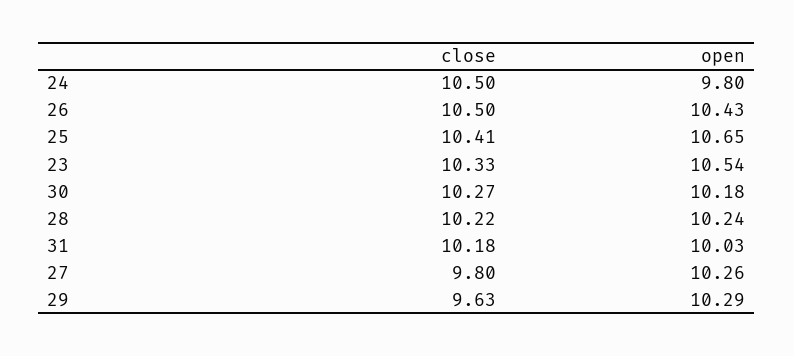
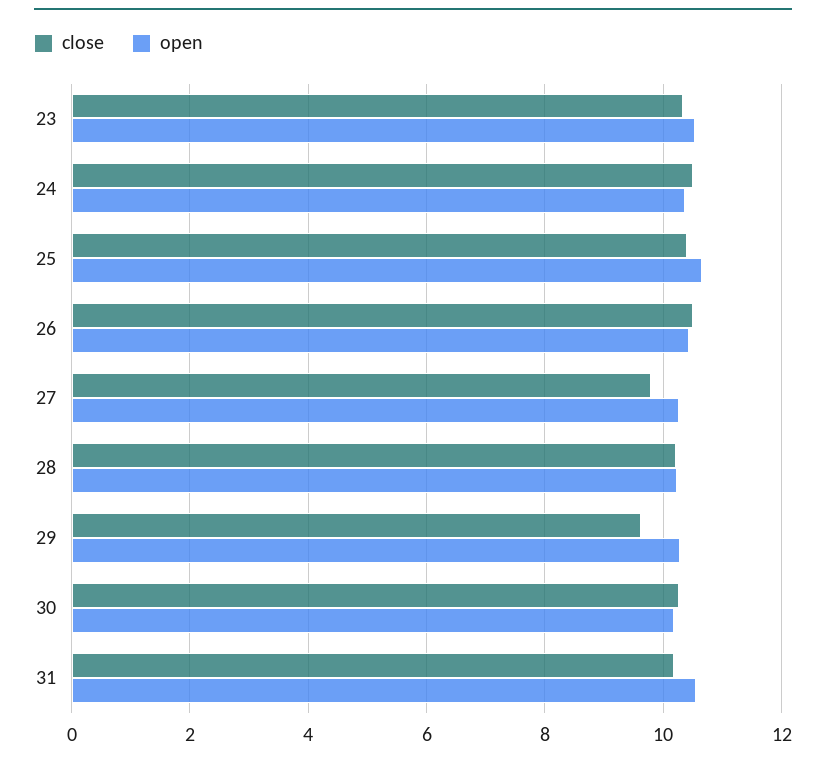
open, 24: 9.8 -> 10.4
open, 31: 10.03 -> 10.6

